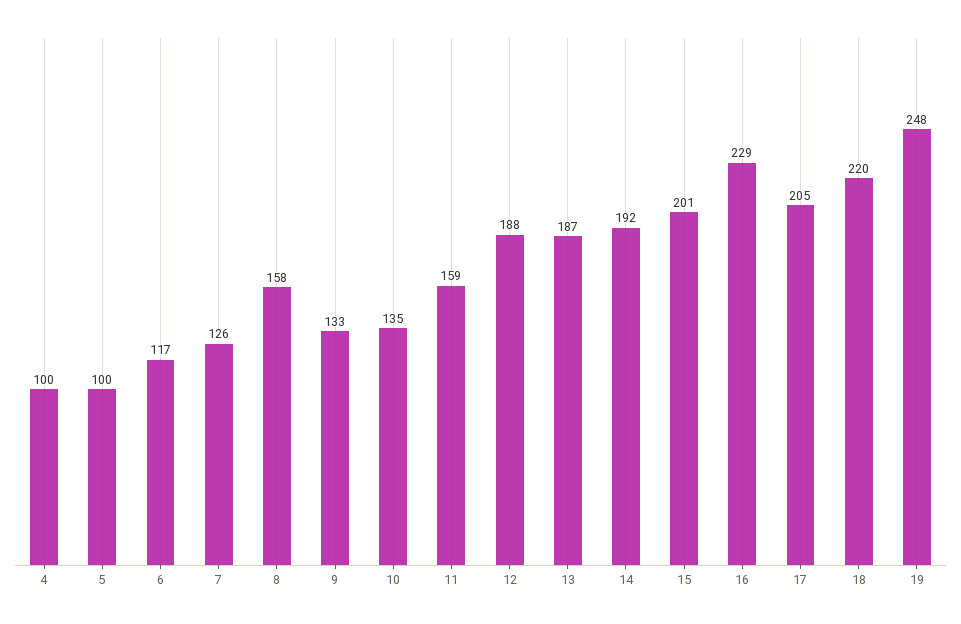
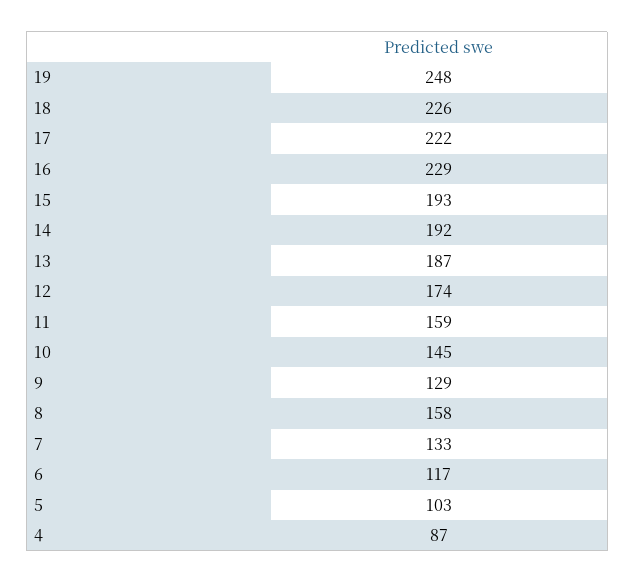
4: 100 -> 87
5: 100 -> 103
7: 126 -> 133
9: 133 -> 129
10: 135 -> 145
12: 188 -> 174
15: 201 -> 193
17: 205 -> 222
18: 220 -> 226

